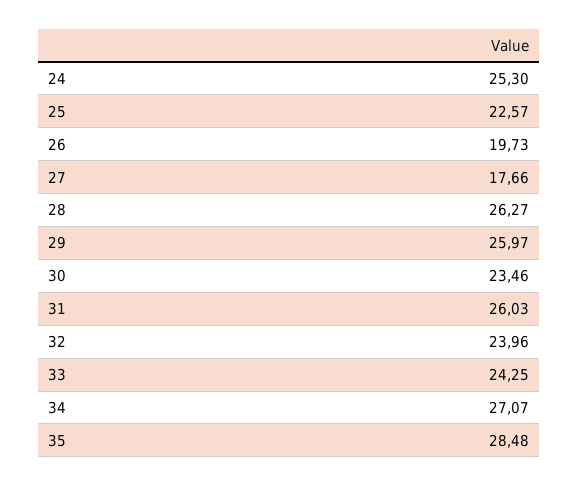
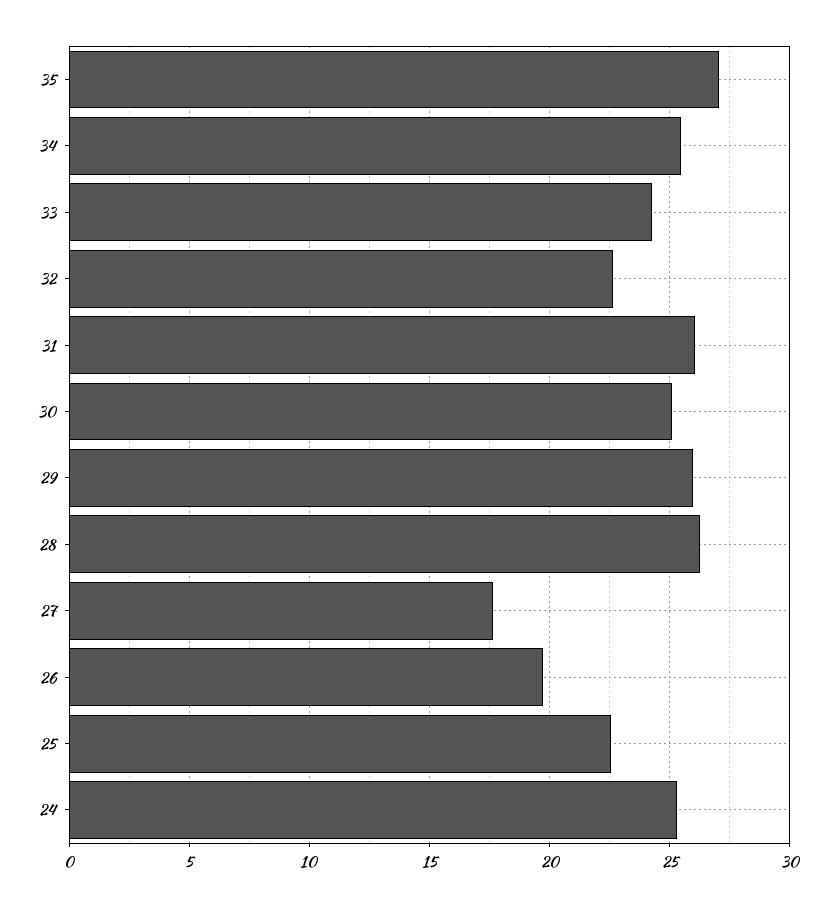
30: 23.46 -> 25
32: 23.96 -> 22.5
34: 27.07 -> 25.5
35: 28.48 -> 27

